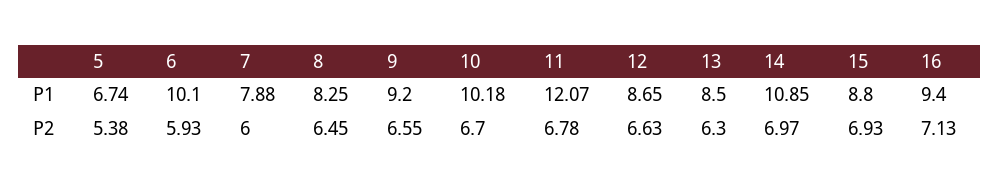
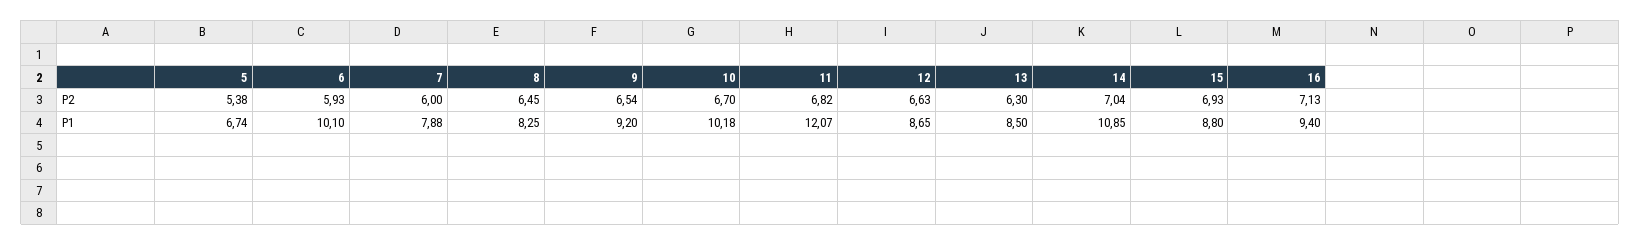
9, P2: 6.55 -> 6.54
11, P2: 6.78 -> 6.82
14, P2: 6.97 -> 7.04

